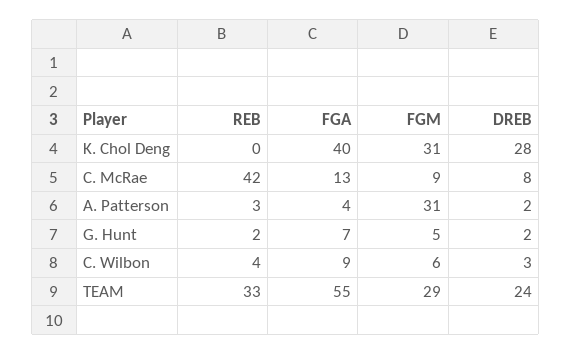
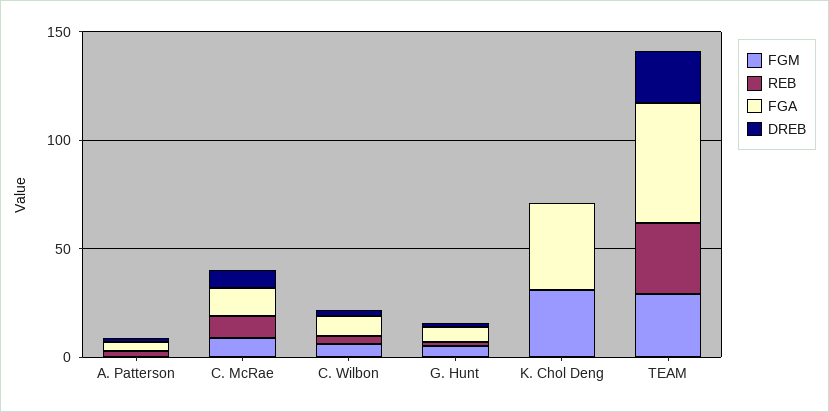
DREB, K. Chol Deng: 28 -> 0
REB, C. McRae: 42 -> 10
FGM, A. Patterson: 31 -> 0

